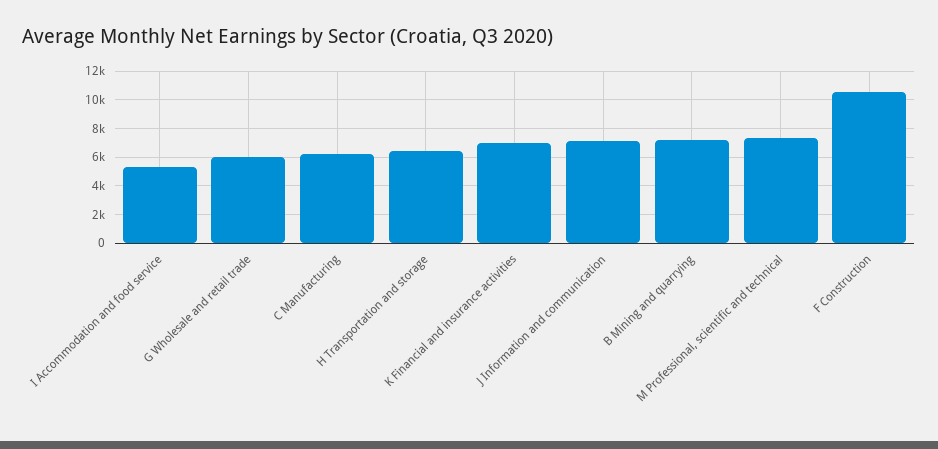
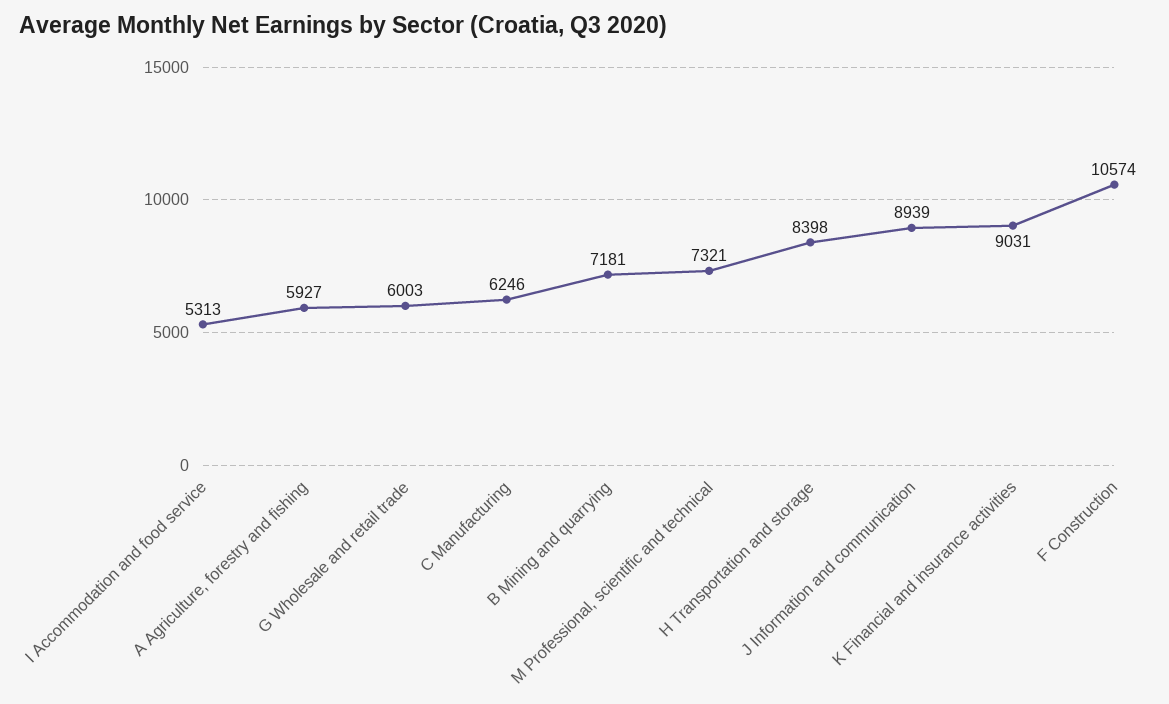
H Transportation and storage: 6500 -> 8398
K Financial and insurance activities: 7000 -> 9031
J Information and communication: 7000 -> 8939
A Agriculture, forestry and fishing: none -> 5927

